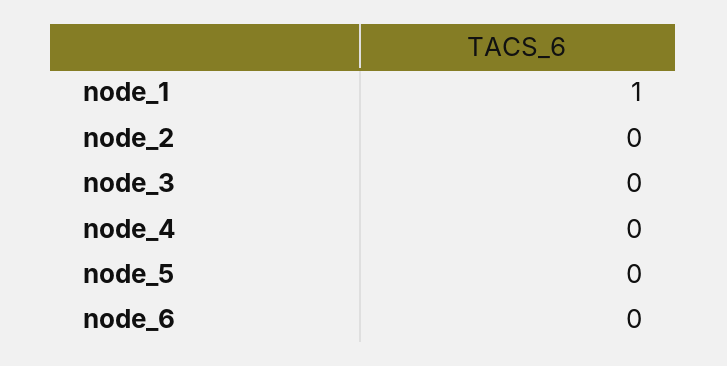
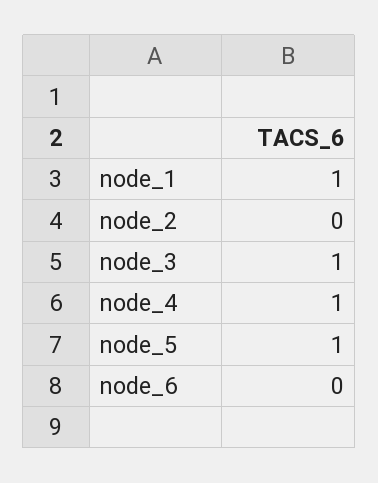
node_3: 0 -> 1
node_4: 0 -> 1
node_5: 0 -> 1

